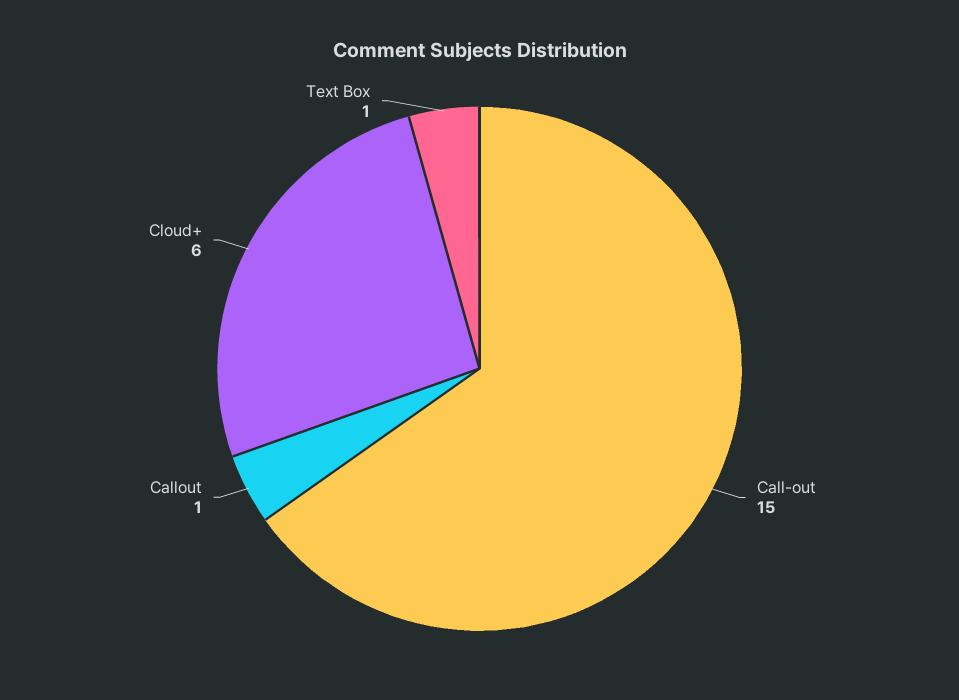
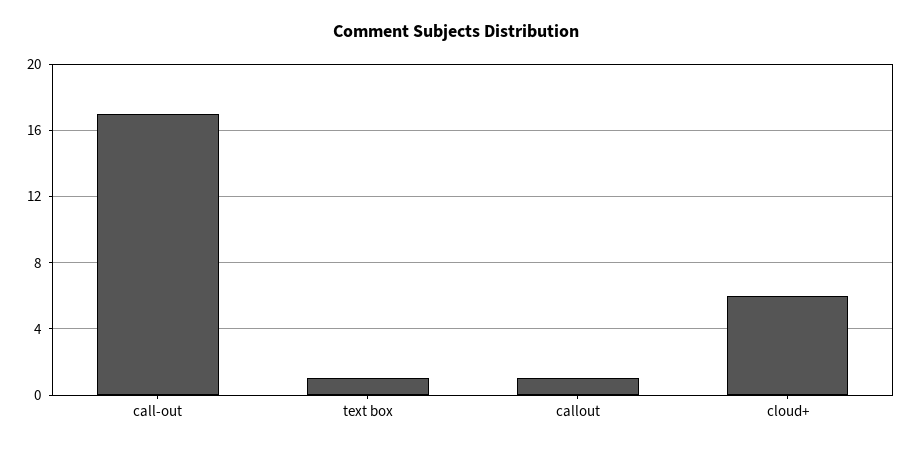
Call-out: 15 -> 17

